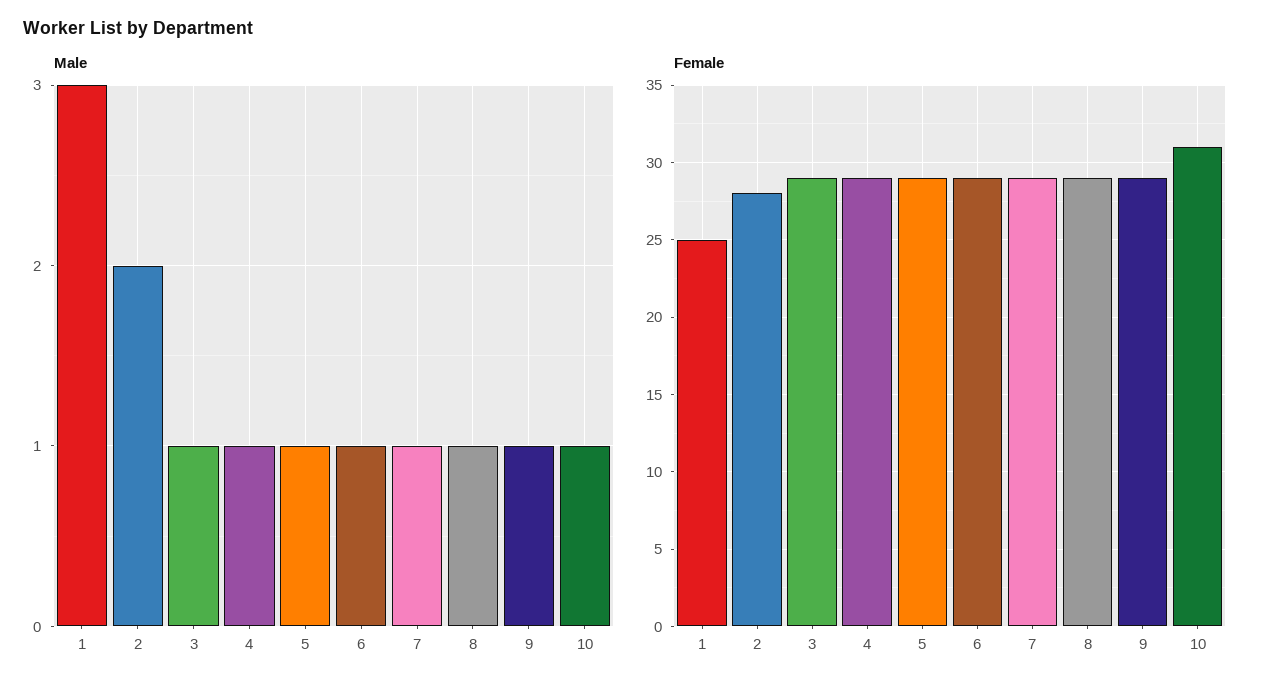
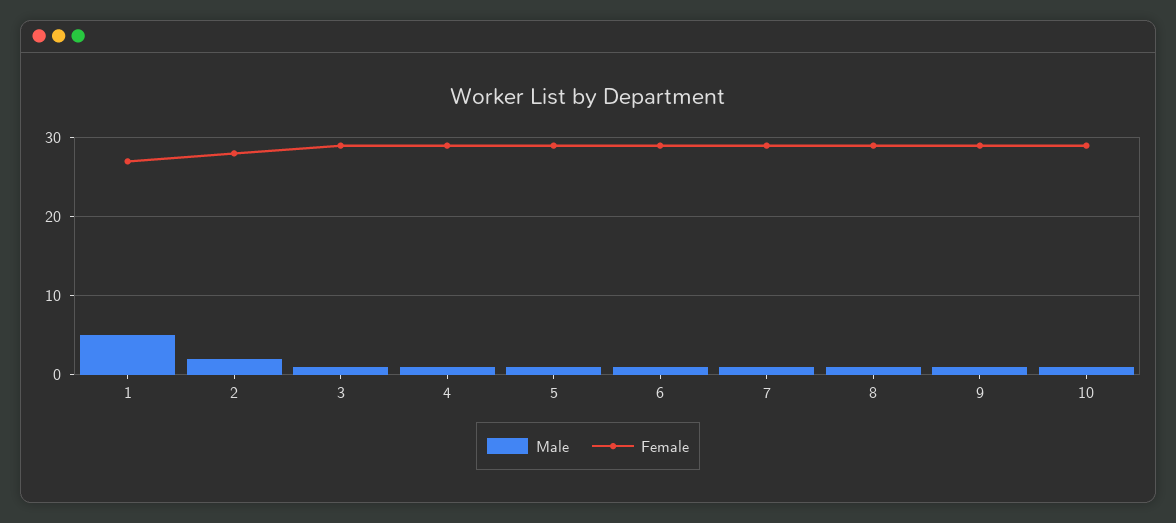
Male, 1: 3 -> 5
Female, 1: 25 -> 27
Female, 10: 31 -> 29

